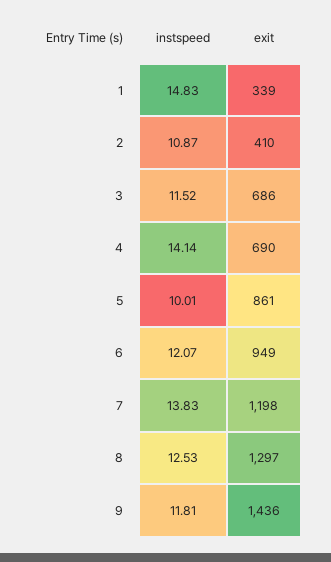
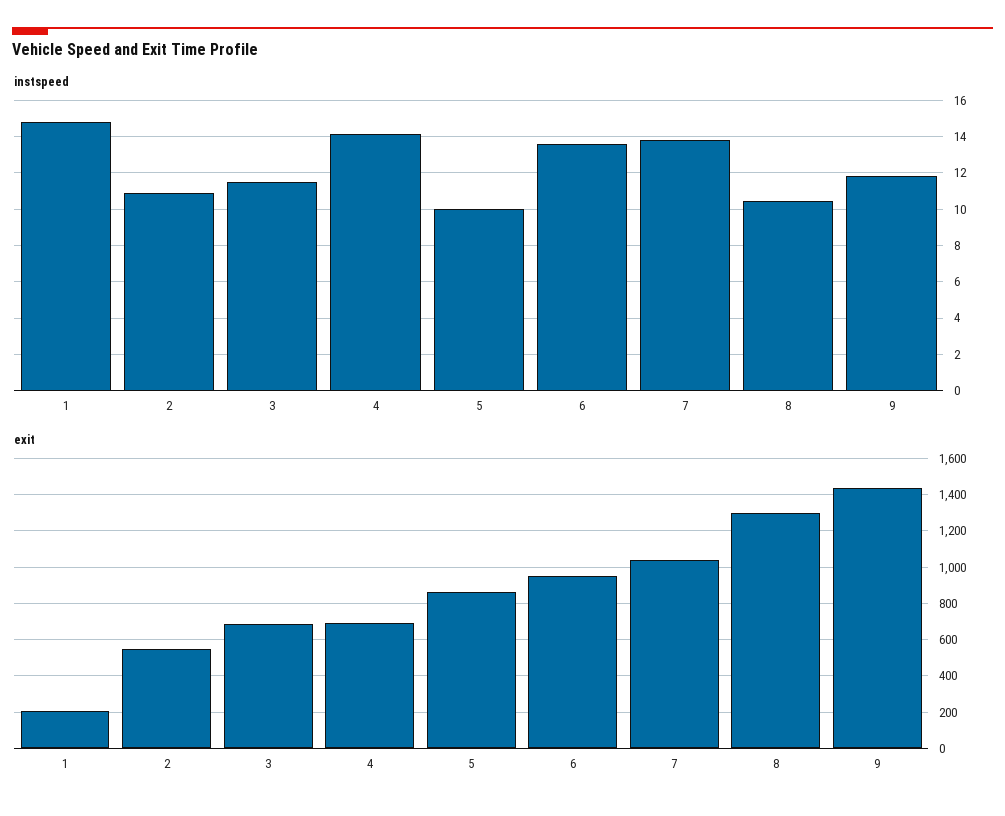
exit, 1: 339 -> 200
exit, 2: 410 -> 550
instspeed, 6: 12.07 -> 13.5
exit, 7: 1198 -> 1050
instspeed, 8: 12.53 -> 10.5

